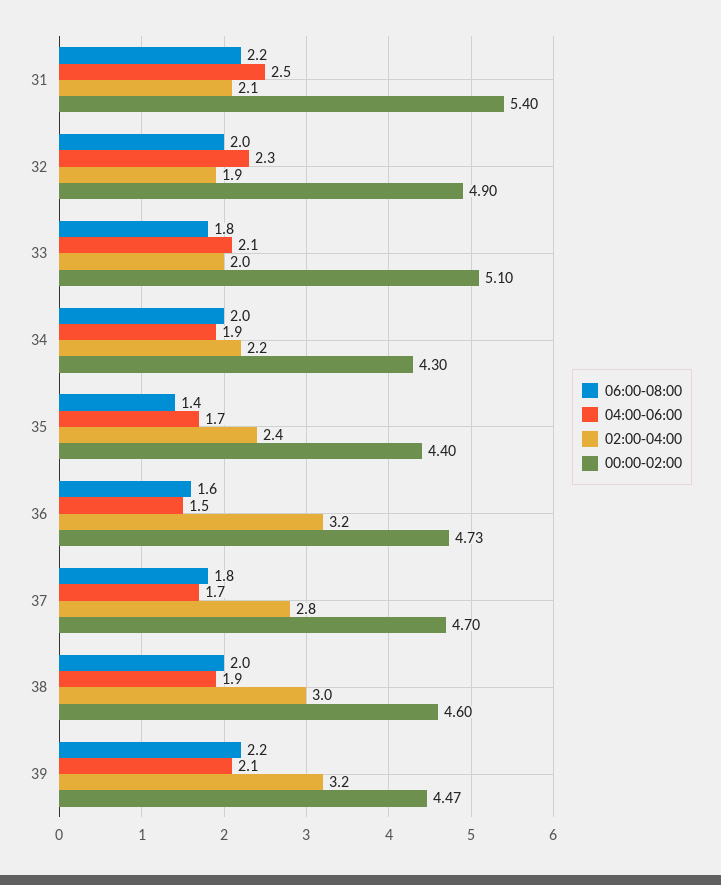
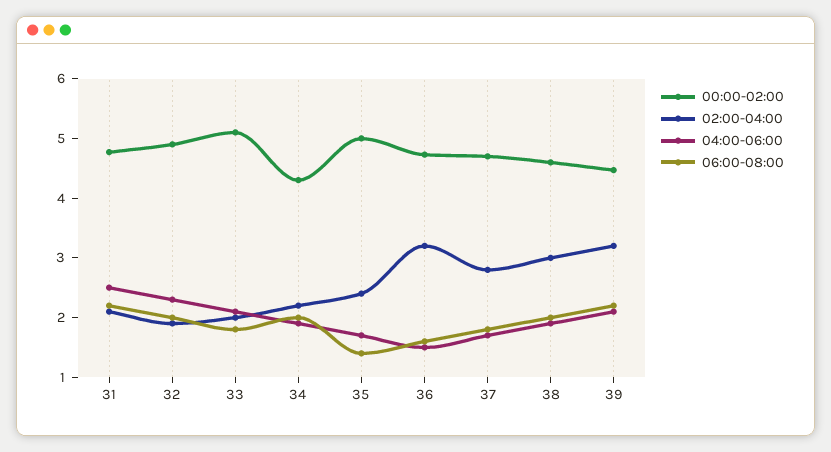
00:00-02:00, 31: 5.4 -> 4.8
00:00-02:00, 35: 4.4 -> 5

